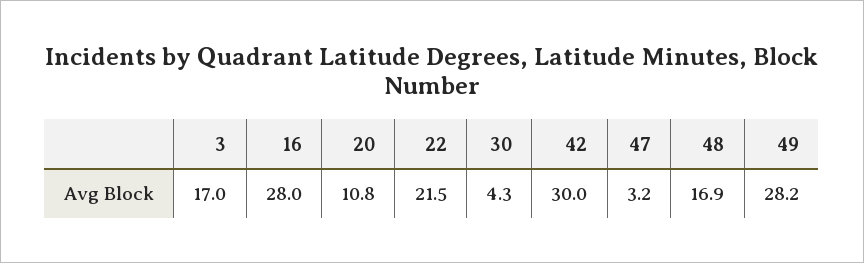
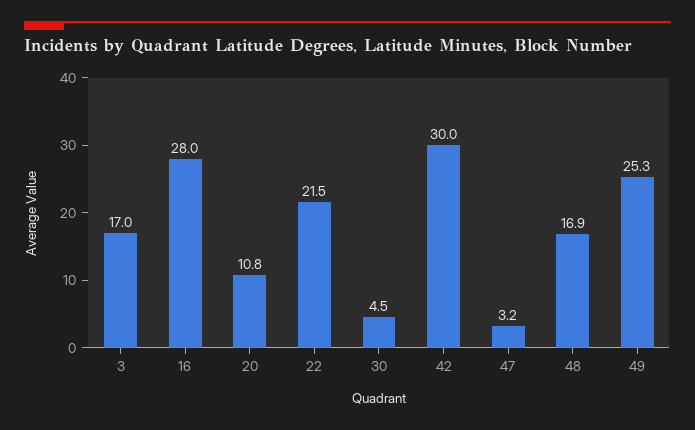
30: 4.3 -> 4.5
49: 28.2 -> 25.3

